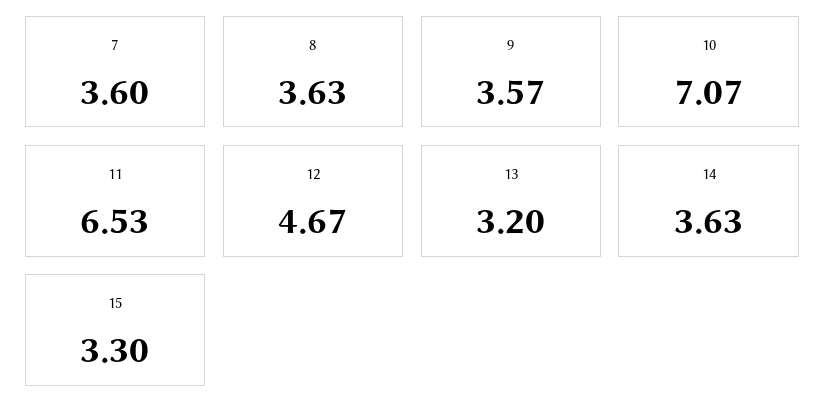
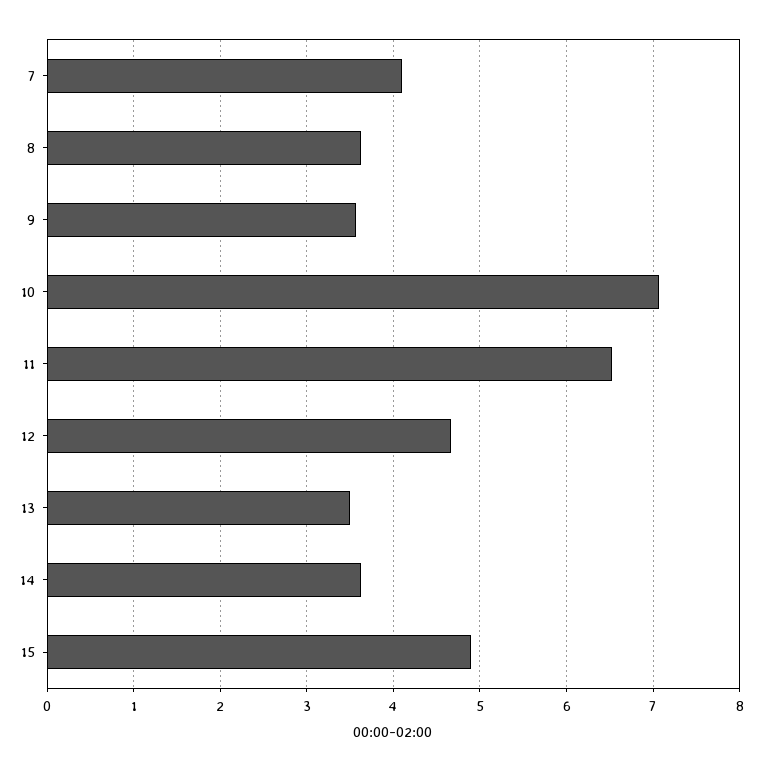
7: 3.6 -> 4.1
13: 3.2 -> 3.5
15: 3.3 -> 4.9

